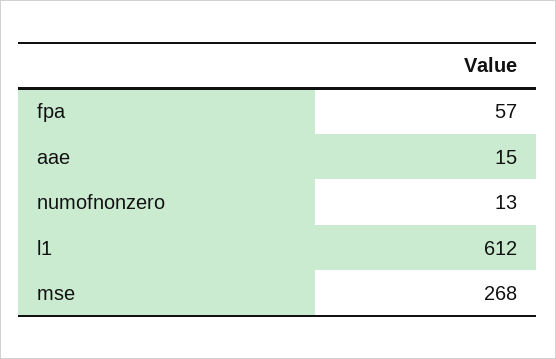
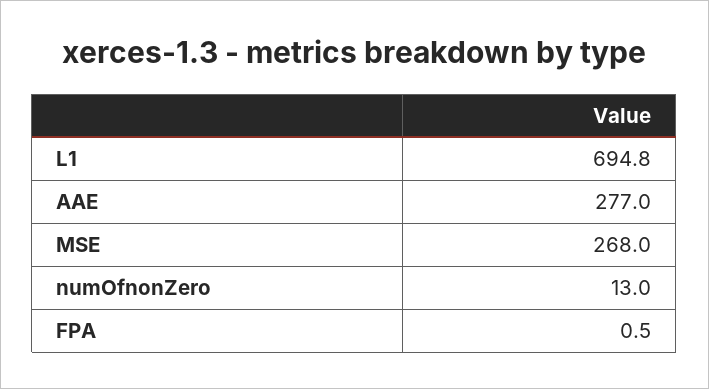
fpa: 57 -> 0.5
aae: 15 -> 277
l1: 612 -> 694.8

